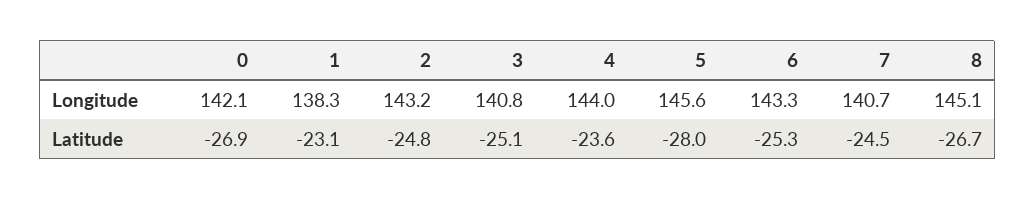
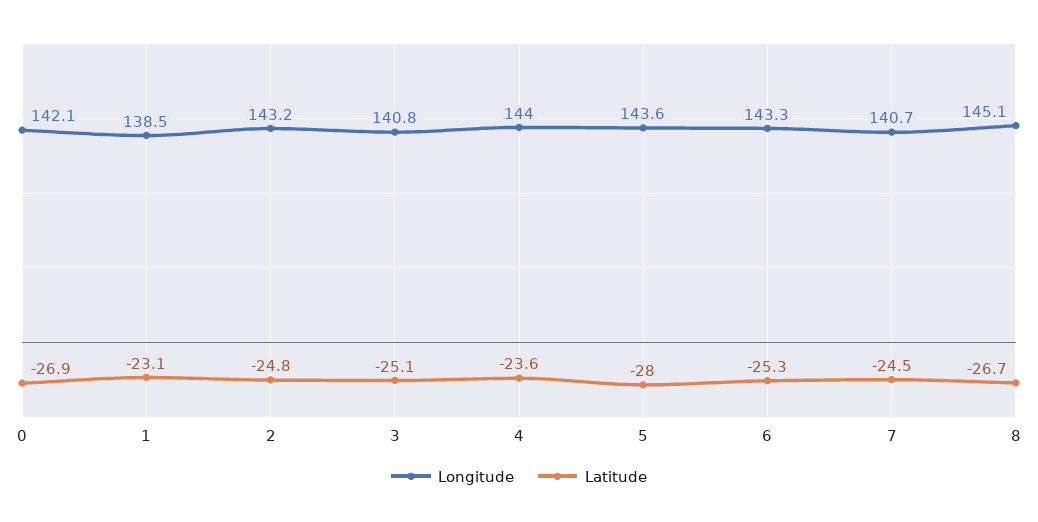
Longitude, 1: 138.3 -> 138.5
Longitude, 5: 145.6 -> 143.6

